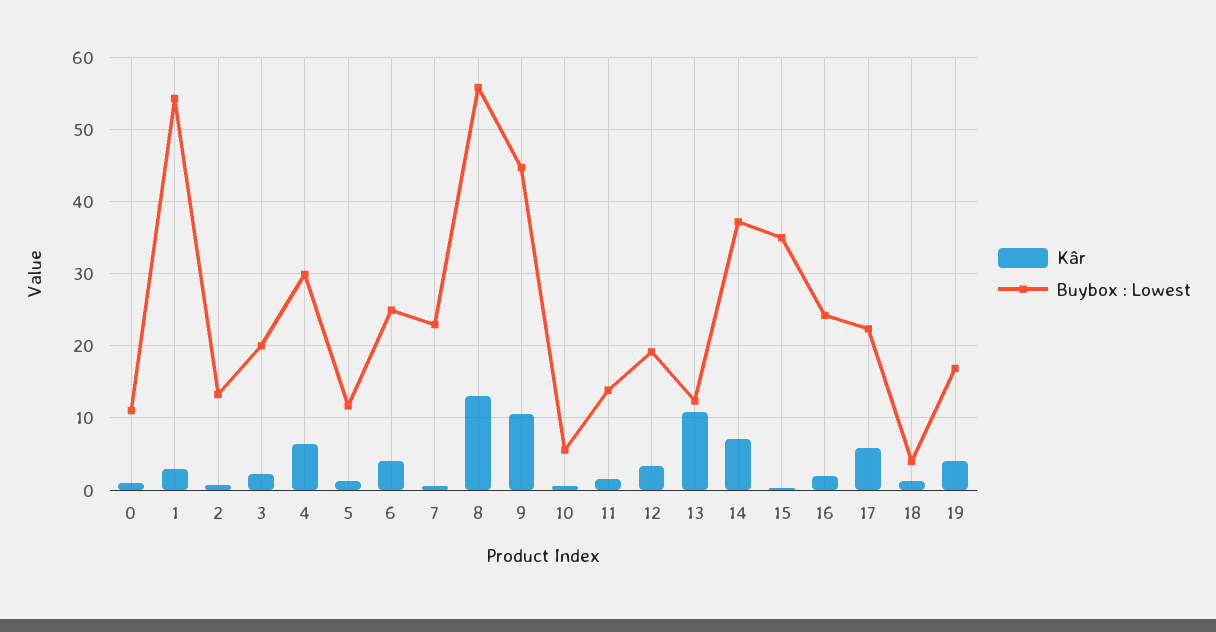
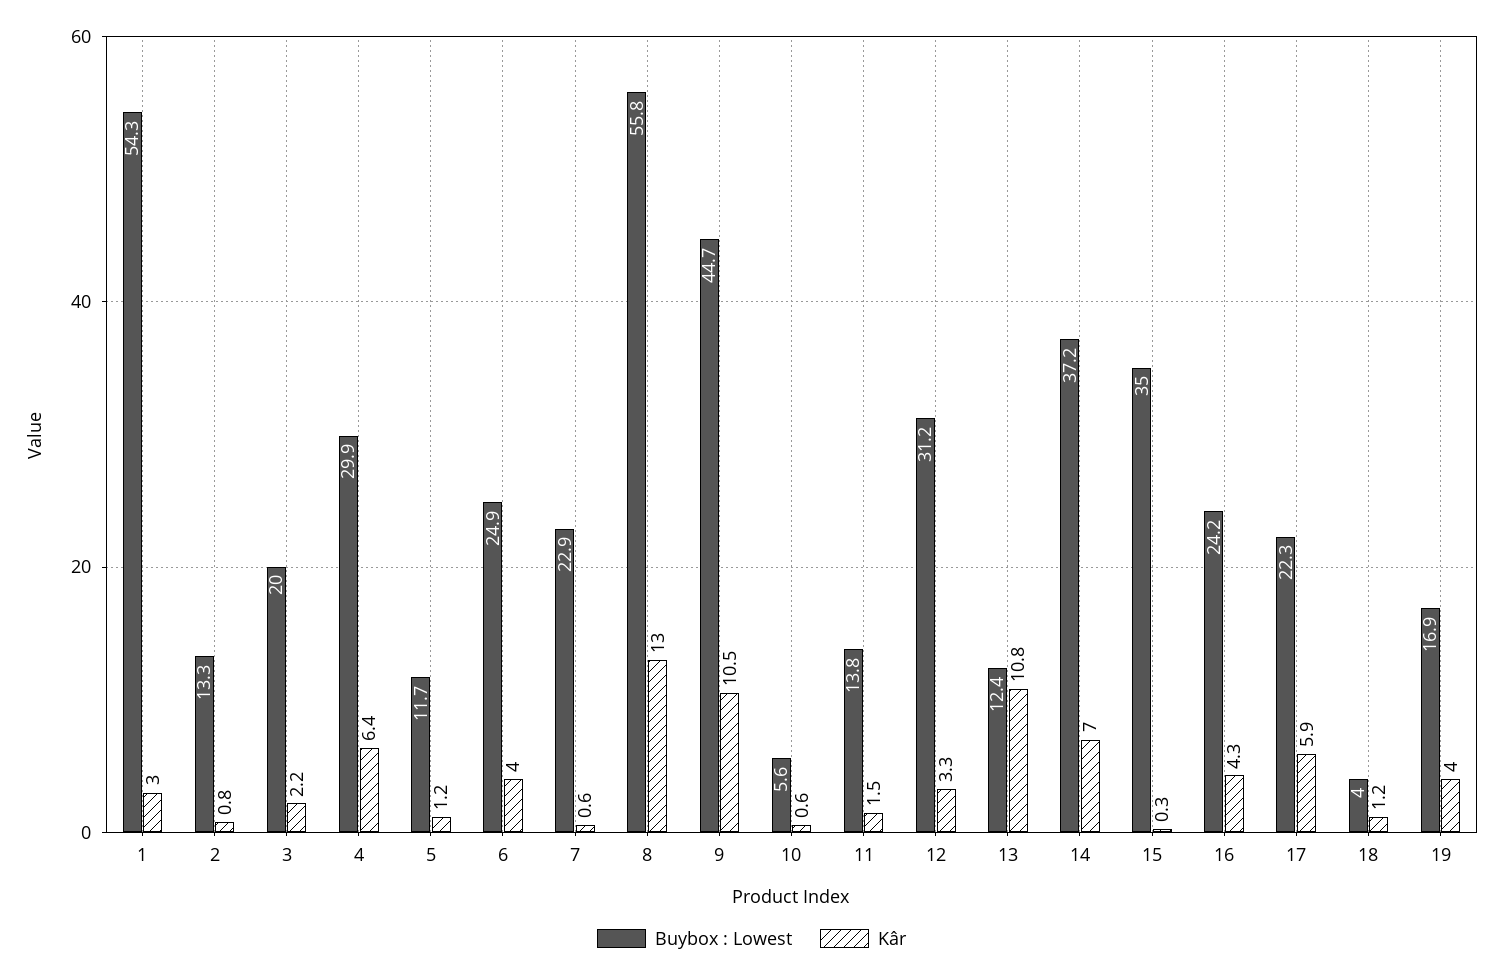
Kâr, 0: 1 -> none
Buybox : Lowest, 0: 11 -> none
Buybox : Lowest, 12: 19 -> 31.2
Kâr, 16: 2 -> 4.3

